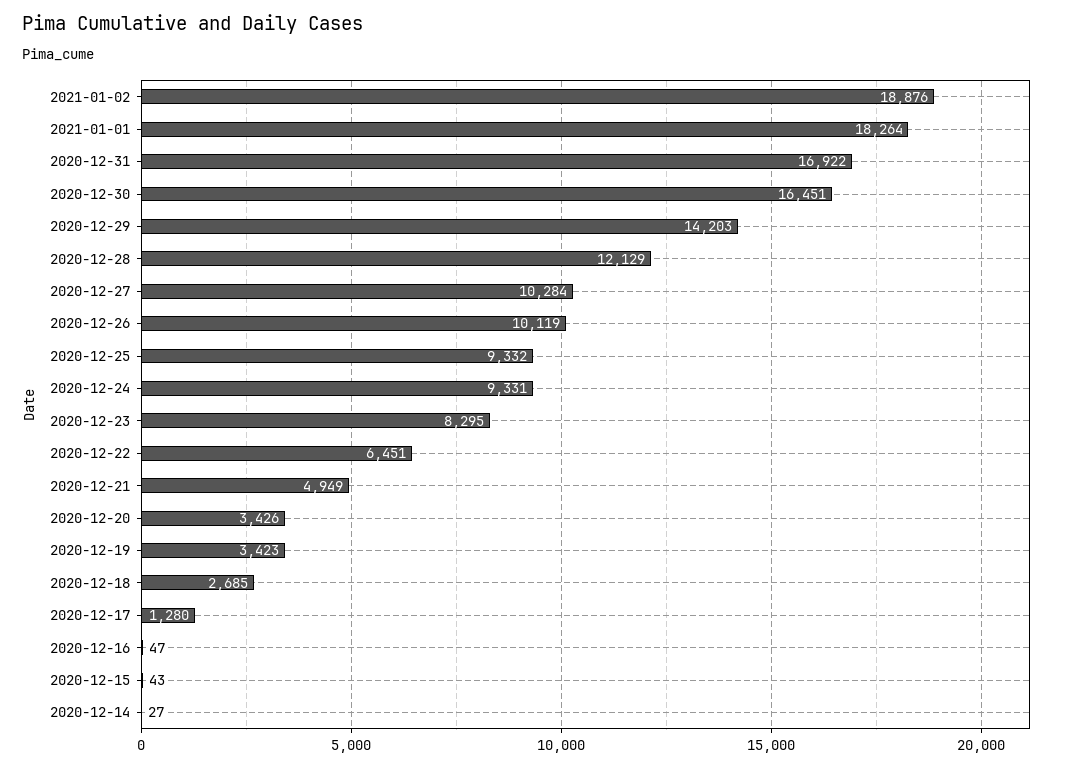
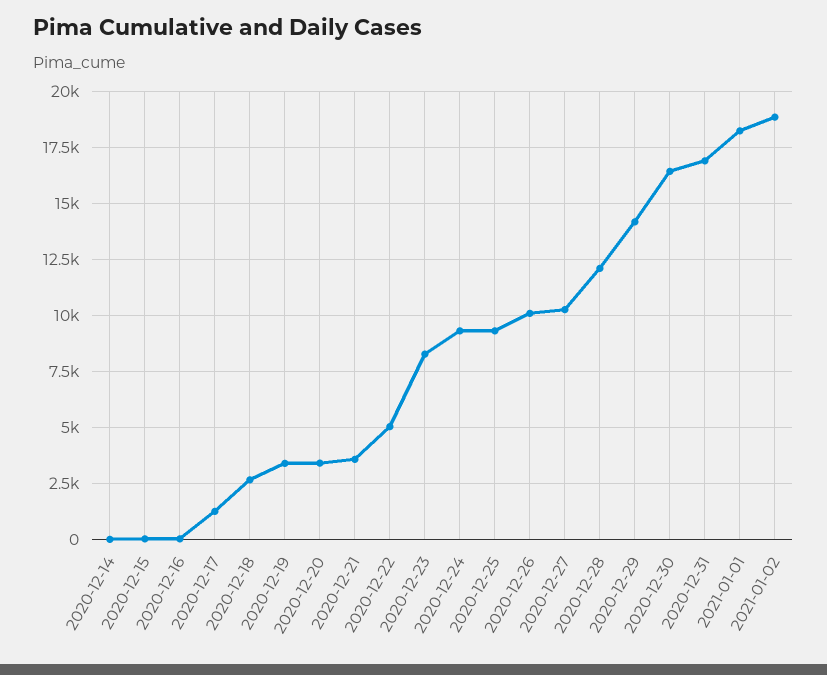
2020-12-22: 6451 -> 5000
2020-12-21: 4949 -> 3500

